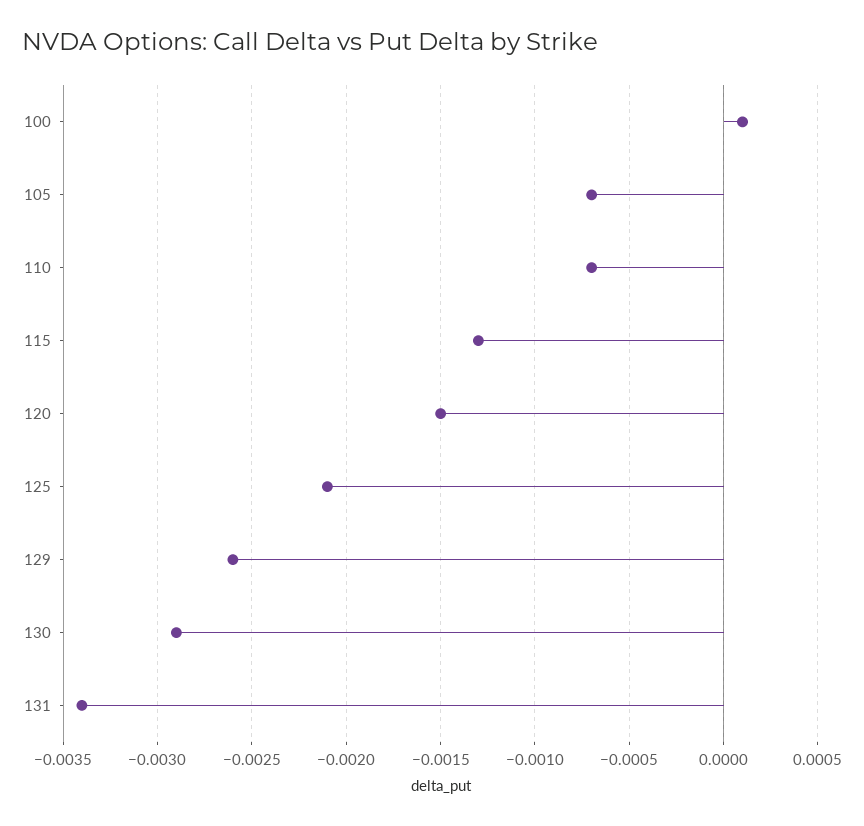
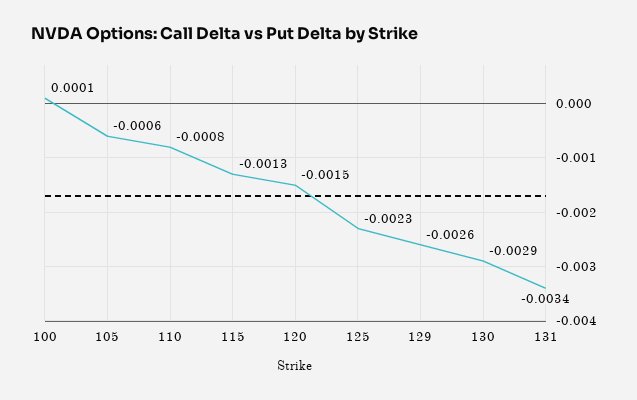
105: -0.0007 -> -0.0006
110: -0.0007 -> -0.0008
125: -0.0021 -> -0.0023

